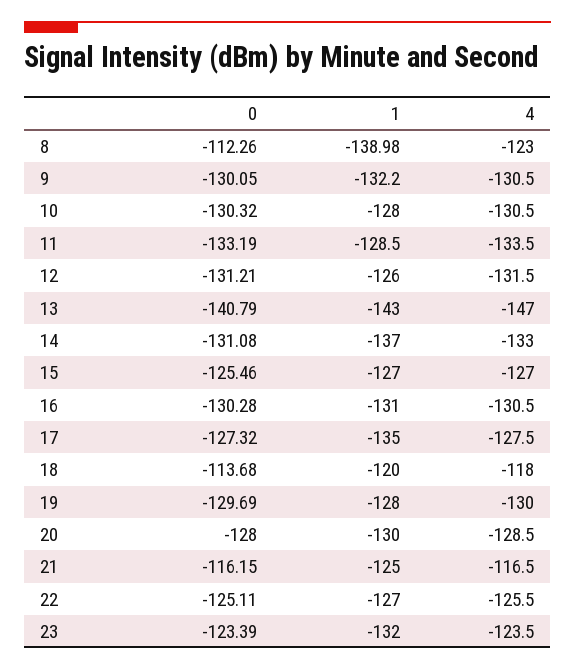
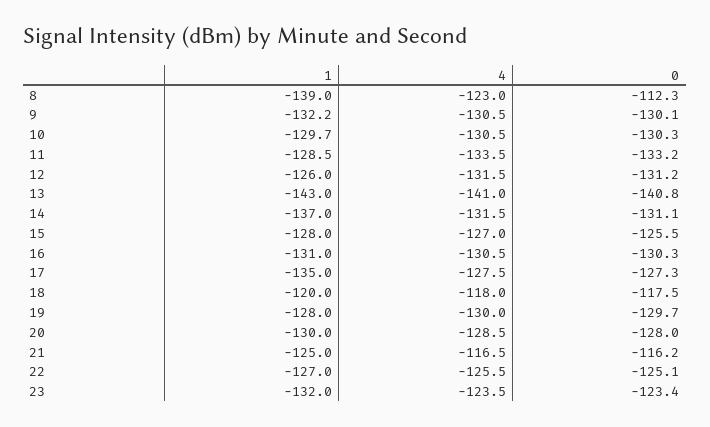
1, 10: -128 -> -129.7
4, 13: -147 -> -141
4, 14: -133 -> -131.5
1, 15: -127 -> -128
0, 18: -113.68 -> -117.5

